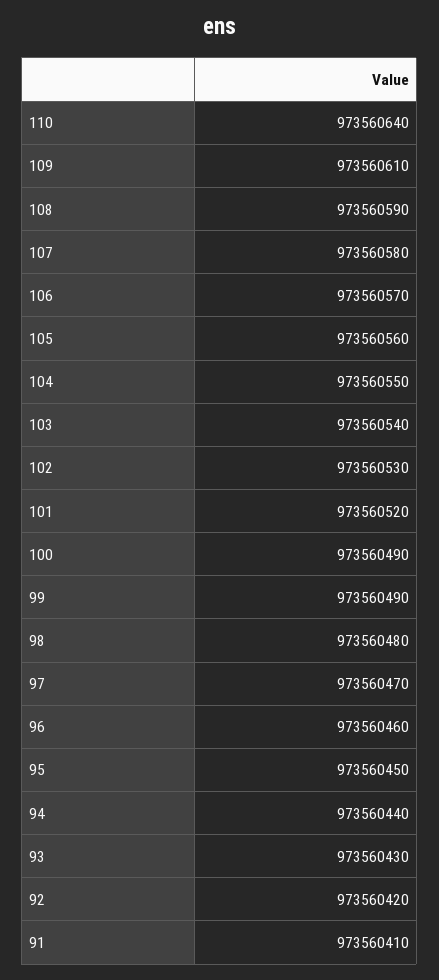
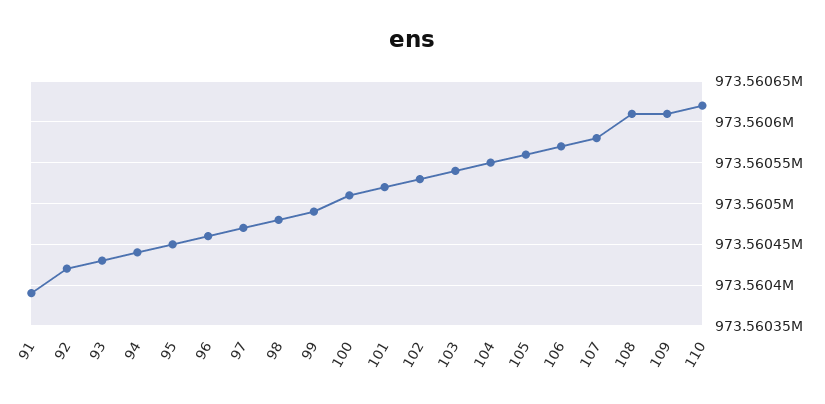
110: 973560640 -> 973560620
108: 973560590 -> 973560610
100: 973560490 -> 973560510
91: 973560410 -> 973560390

